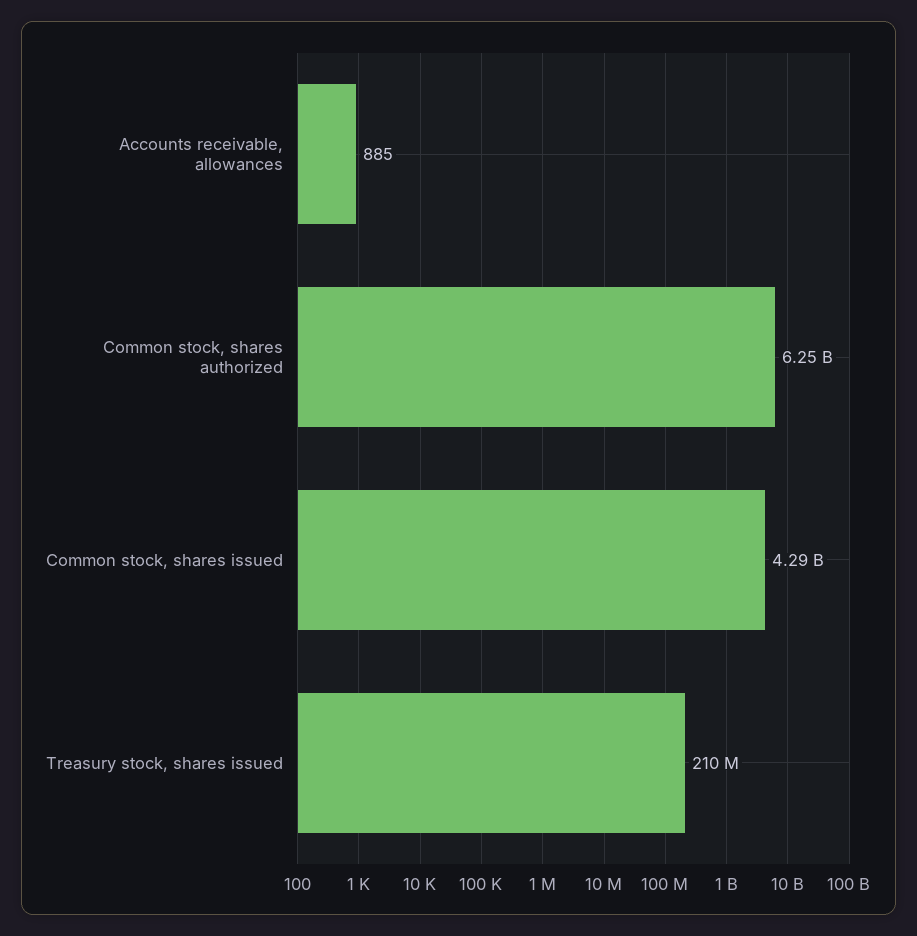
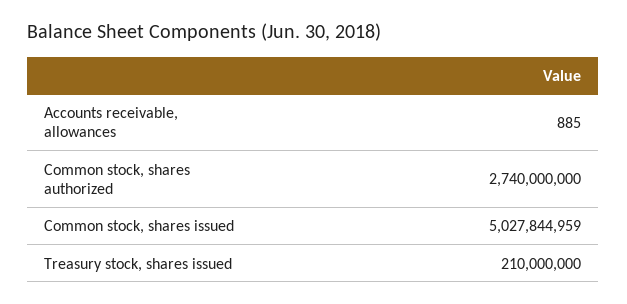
Common stock, shares authorized: 6250000000 -> 2740000000
Common stock, shares issued: 4290000000 -> 5027844959

